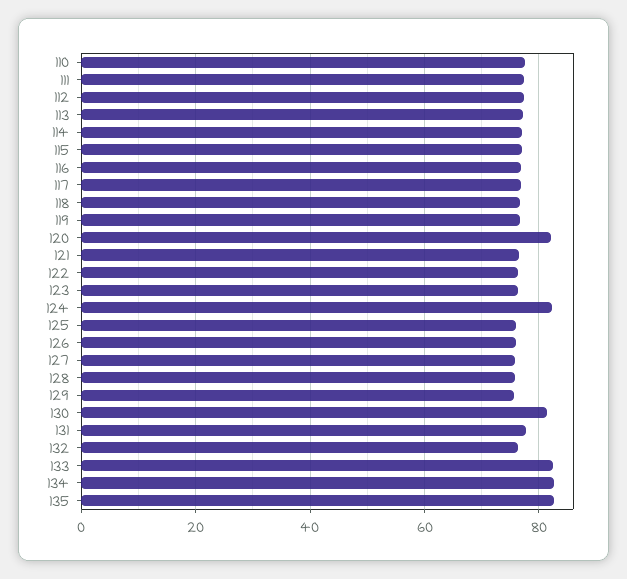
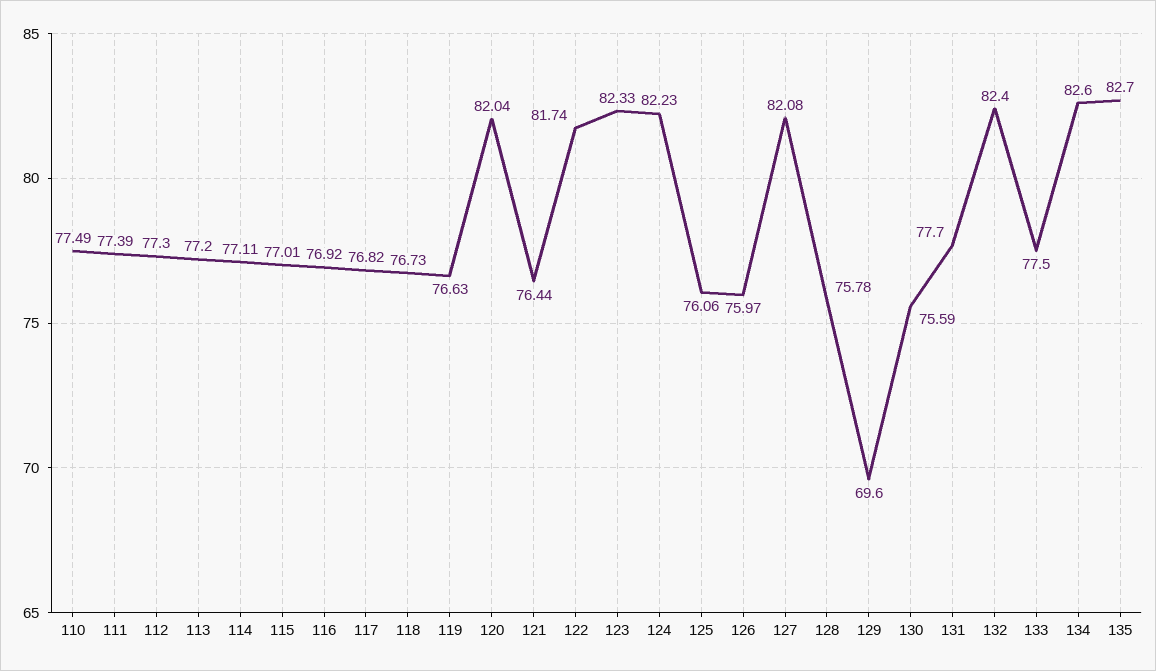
122: 76 -> 81.74
123: 76 -> 82.33
127: 76 -> 82.08
129: 76 -> 69.6
130: 82 -> 75.59
132: 76 -> 82.4
133: 82 -> 77.5

